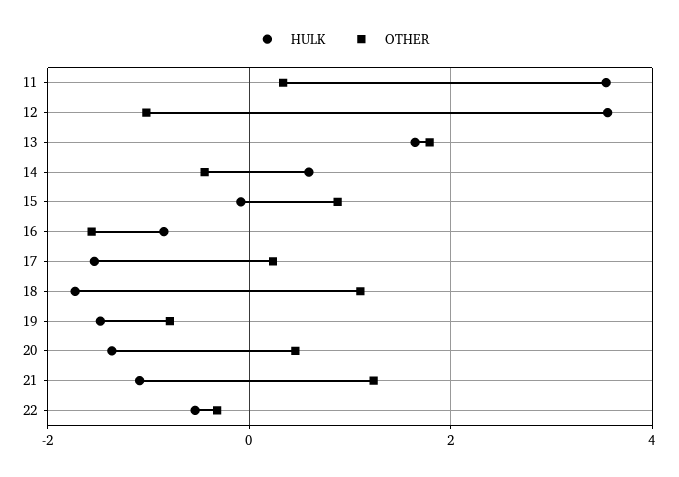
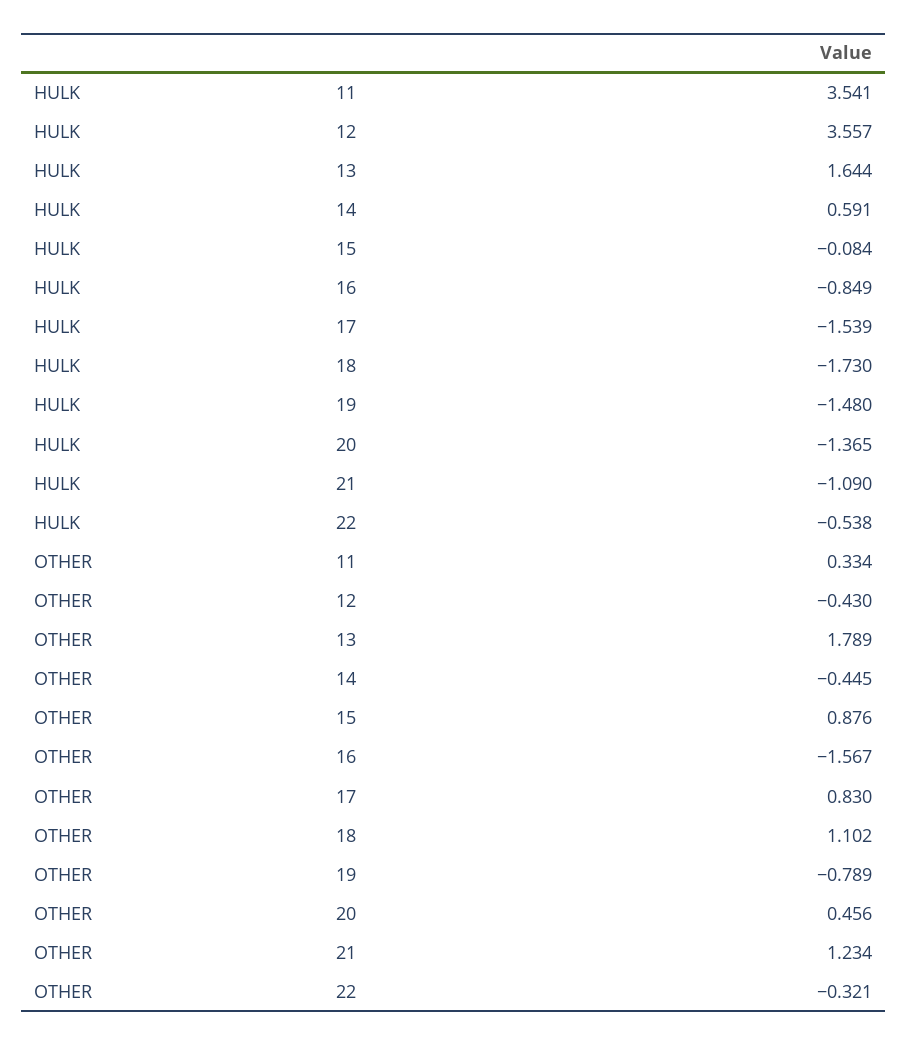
OTHER, 12: -1 -> -0.43
OTHER, 17: 0.2 -> 0.83

